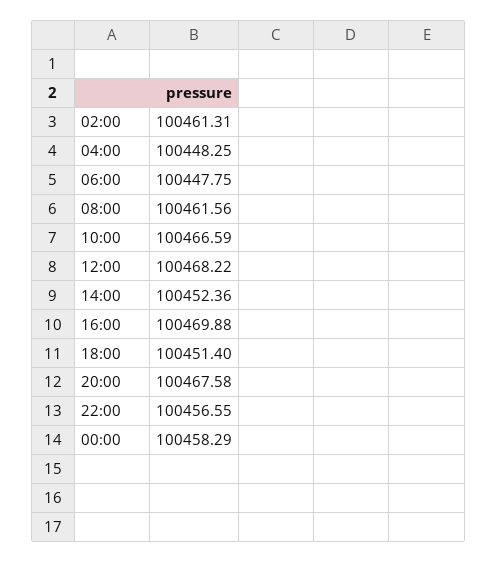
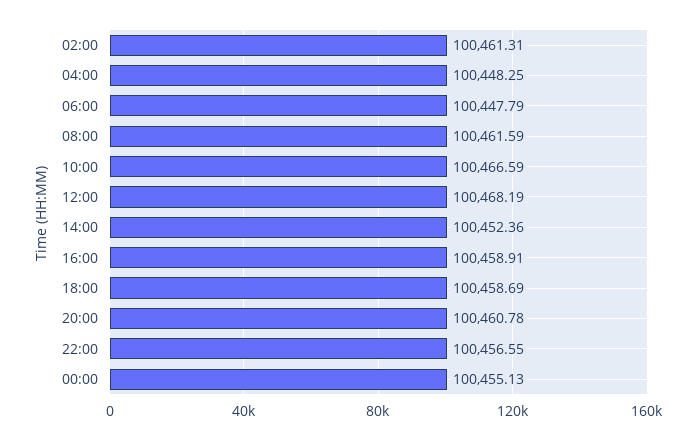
06:00: 100447.75 -> 100447.79
08:00: 100461.56 -> 100461.59
12:00: 100468.22 -> 100468.19
16:00: 100469.88 -> 100458.91
18:00: 100451.4 -> 100458.69
20:00: 100467.58 -> 100460.78
00:00: 100458.29 -> 100455.13

